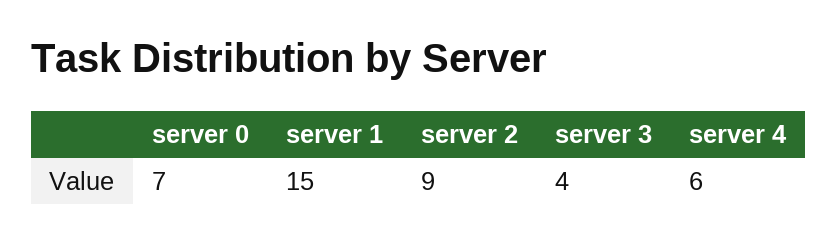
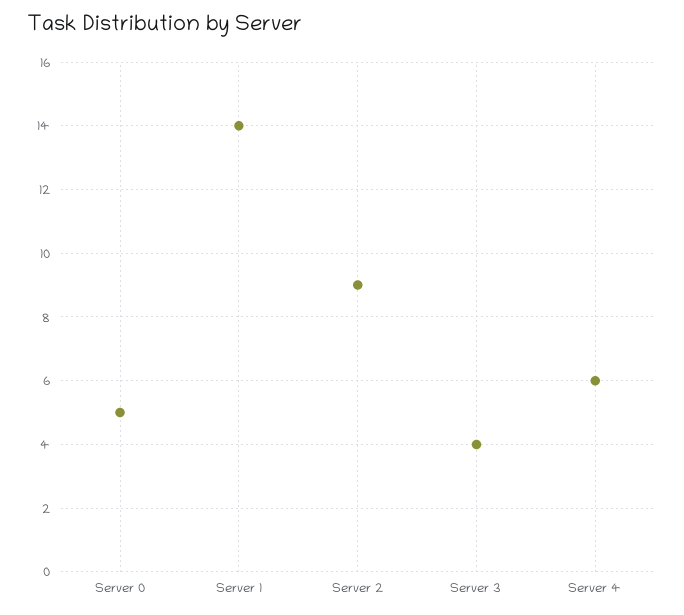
server 0: 7 -> 5
server 1: 15 -> 14

